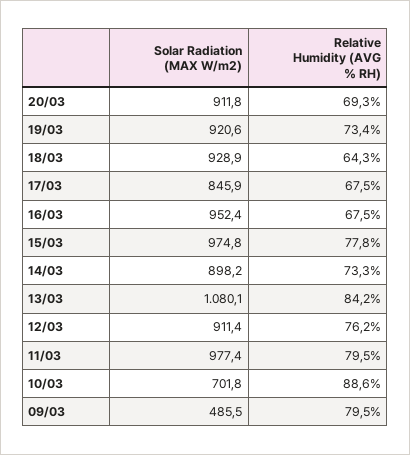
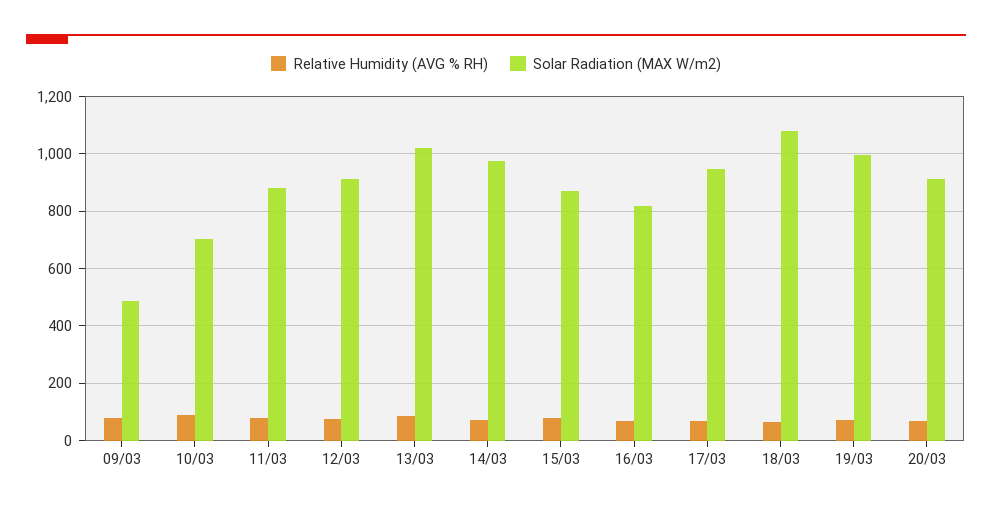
Solar Radiation (MAX W/m2), 19/03: 920.6 -> 1000
Solar Radiation (MAX W/m2), 18/03: 928.9 -> 1075
Solar Radiation (MAX W/m2), 17/03: 845.9 -> 950
Solar Radiation (MAX W/m2), 16/03: 952.4 -> 825
Solar Radiation (MAX W/m2), 15/03: 974.8 -> 875
Solar Radiation (MAX W/m2), 14/03: 898.2 -> 975
Solar Radiation (MAX W/m2), 13/03: 1080.1 -> 1025
Solar Radiation (MAX W/m2), 11/03: 977.4 -> 875

